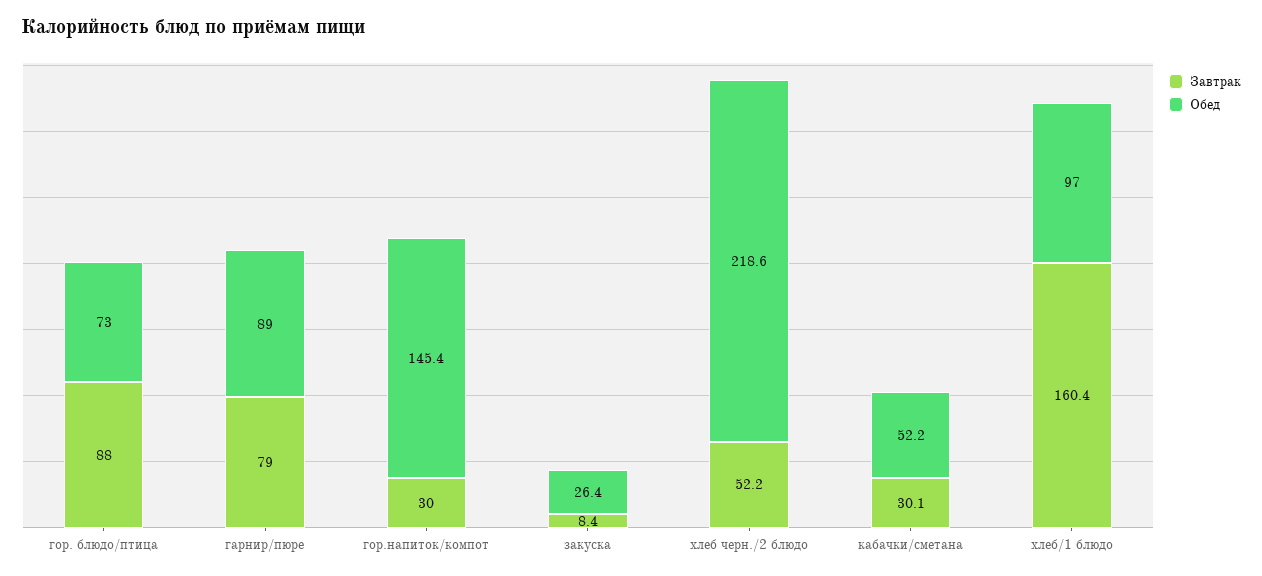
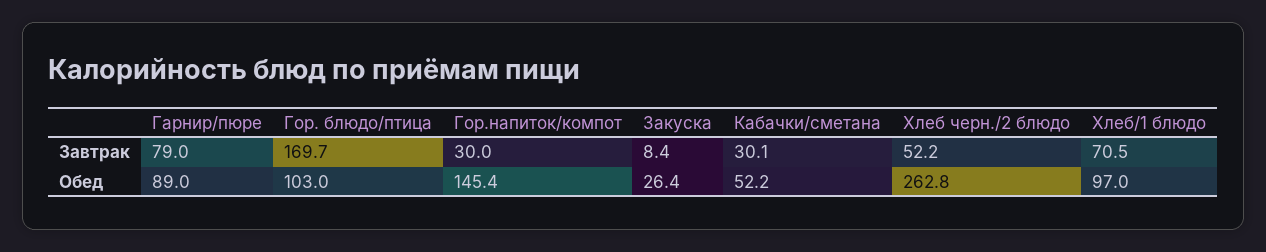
Завтрак, гор. блюдо/птица: 88 -> 169.7
Обед, гор. блюдо/птица: 73 -> 103
Обед, хлеб черн./2 блюдо: 218.6 -> 262.8
Завтрак, хлеб/1 блюдо: 160.4 -> 70.5

